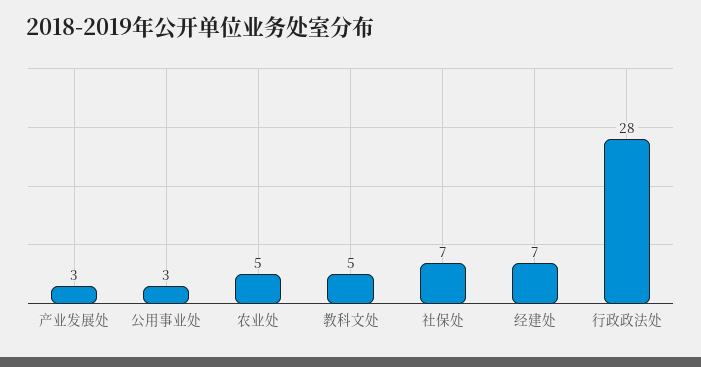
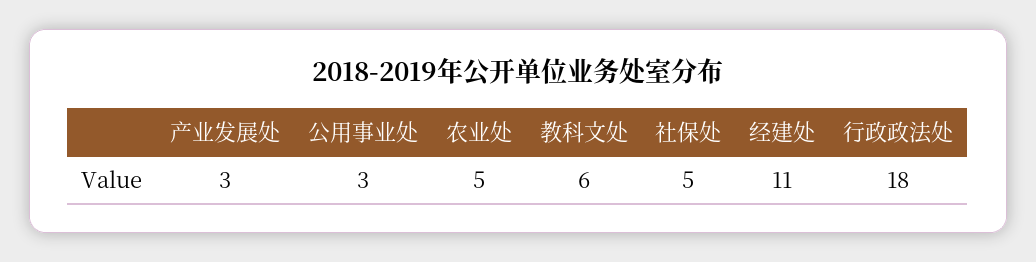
教科文处: 5 -> 6
社保处: 7 -> 5
经建处: 7 -> 11
行政政法处: 28 -> 18

